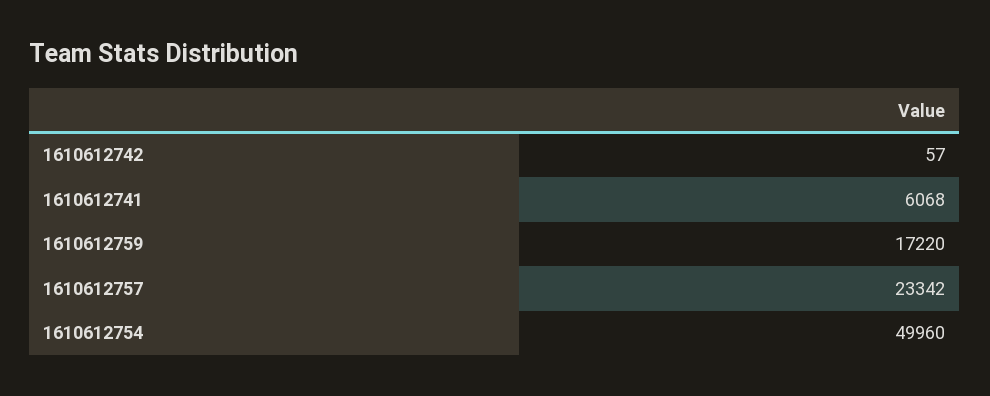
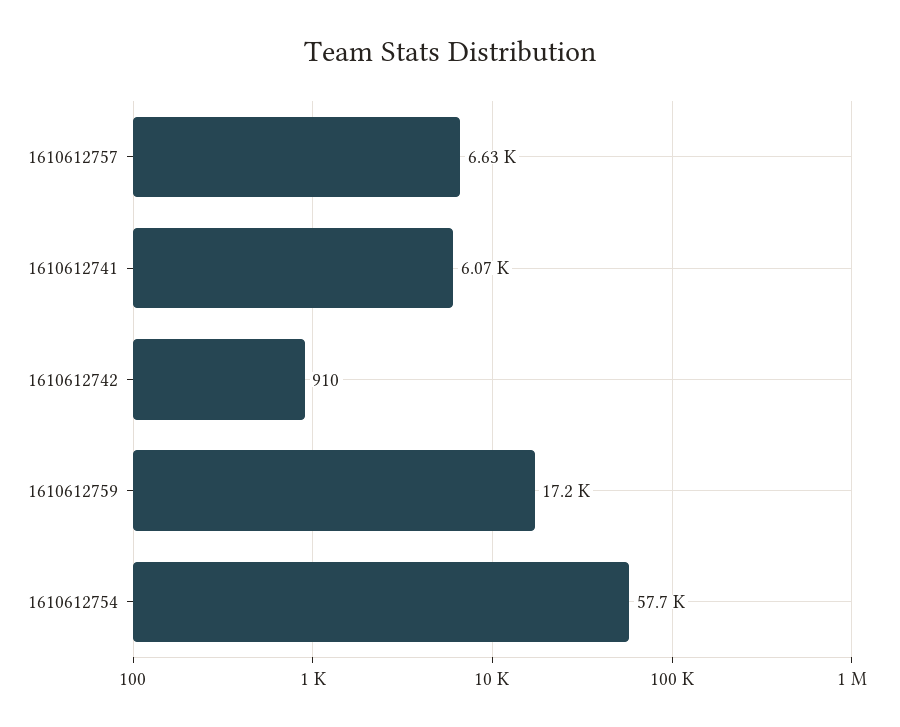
1610612742: 57 -> 910
1610612757: 23342 -> 6630
1610612754: 49960 -> 57700

